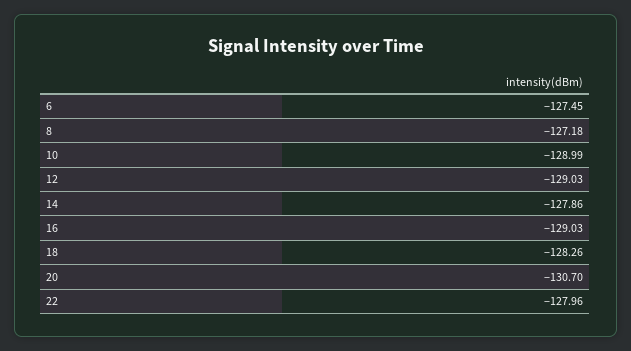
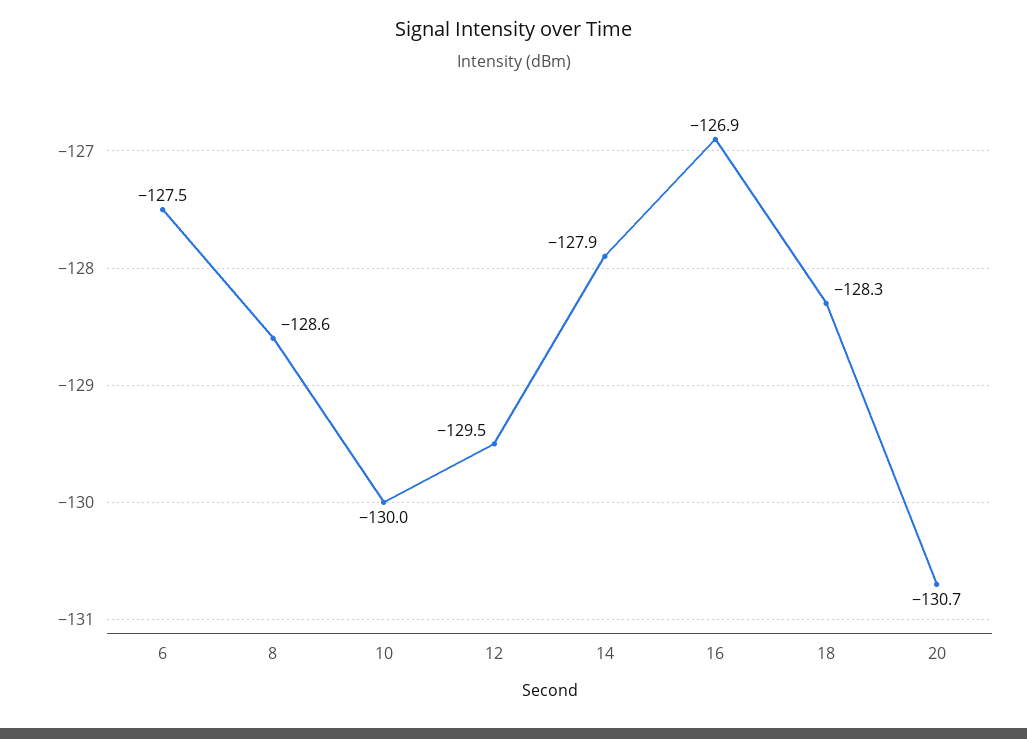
8: -127.18 -> -128.6
10: -128.99 -> -130
12: -129.03 -> -129.5
16: -129.03 -> -126.9
22: -127.96 -> none

